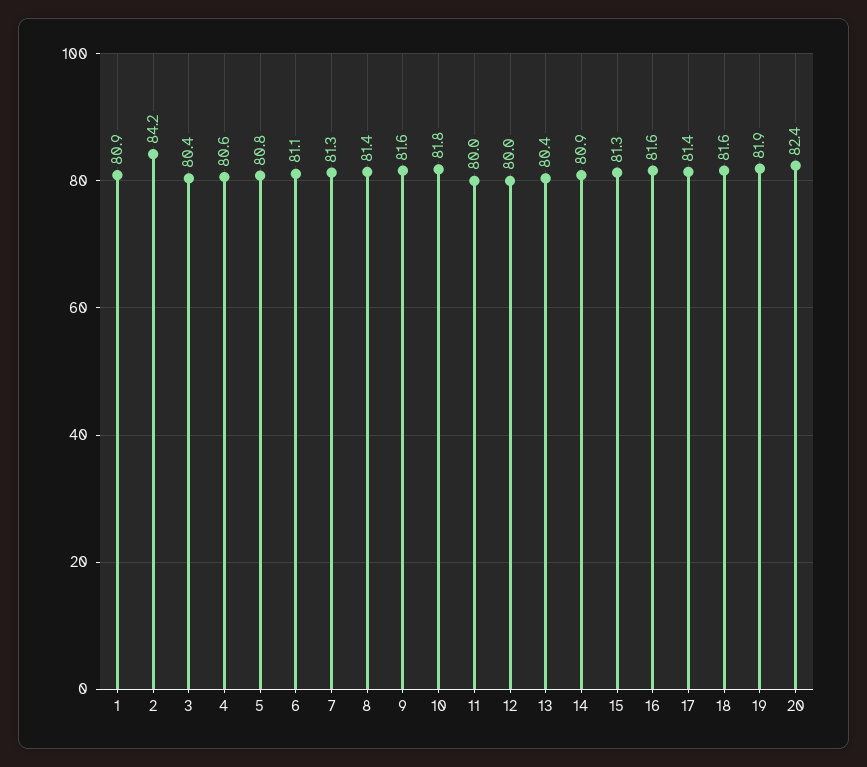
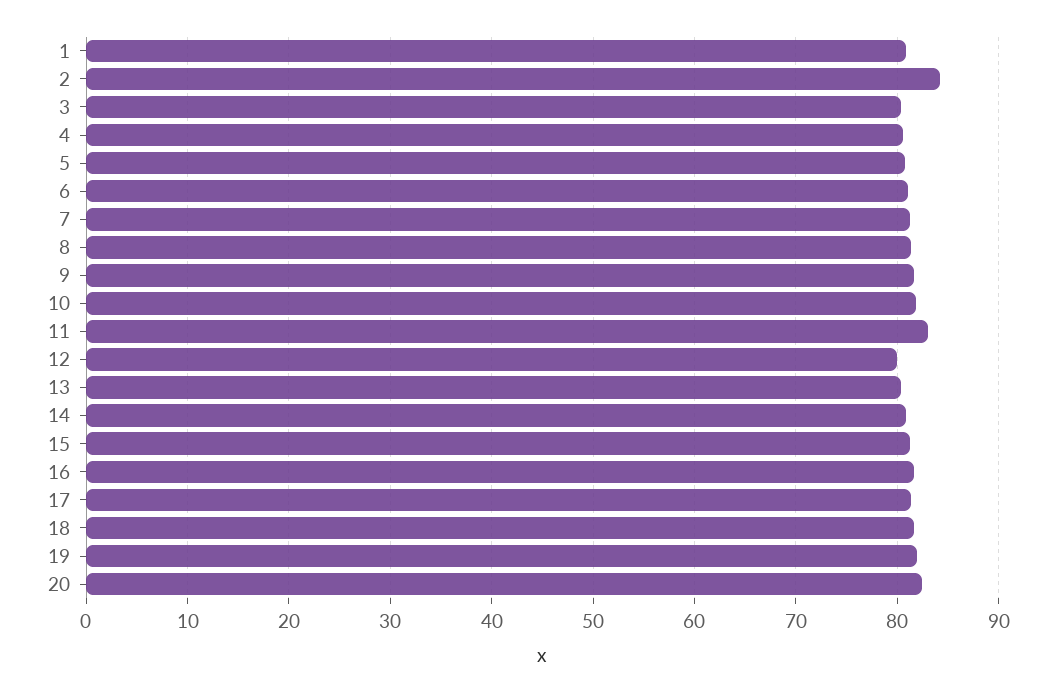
11: 80 -> 83

